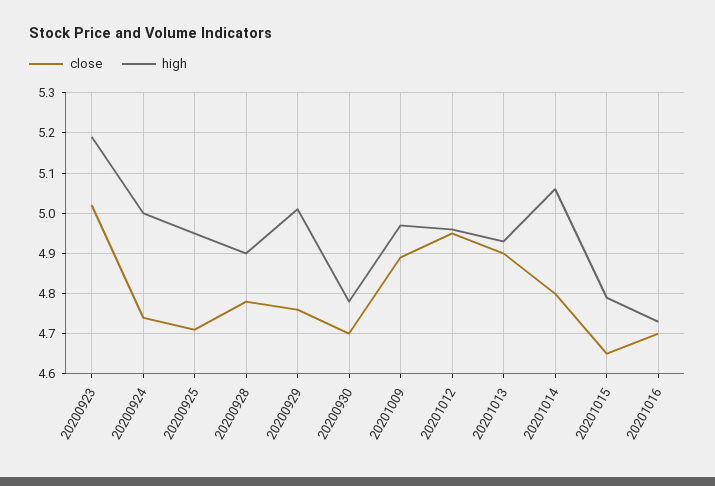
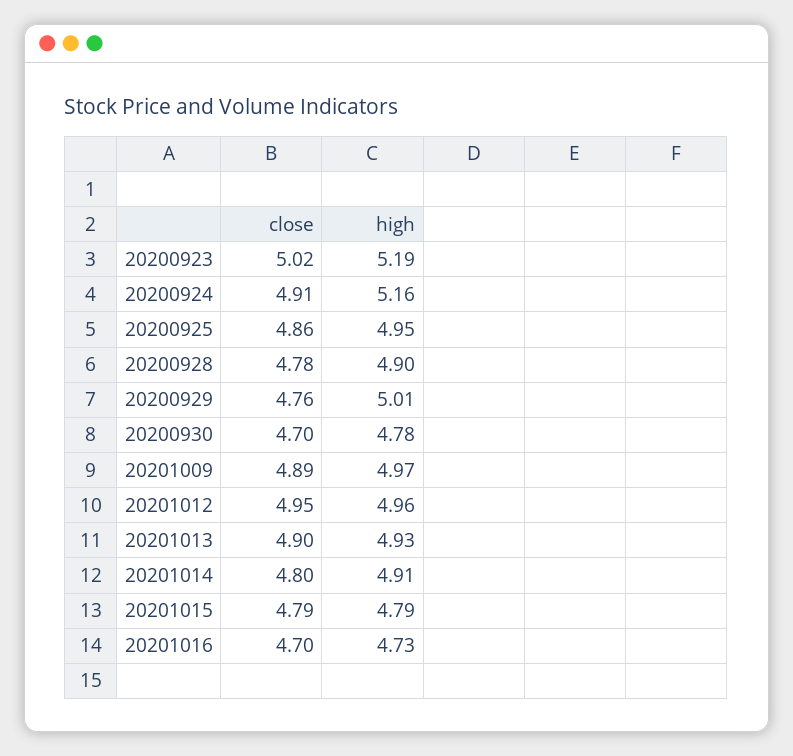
close, 20200924: 4.75 -> 4.91
high, 20200924: 5 -> 5.16
close, 20200925: 4.7 -> 4.86
high, 20201014: 5.05 -> 4.91
close, 20201015: 4.65 -> 4.79

